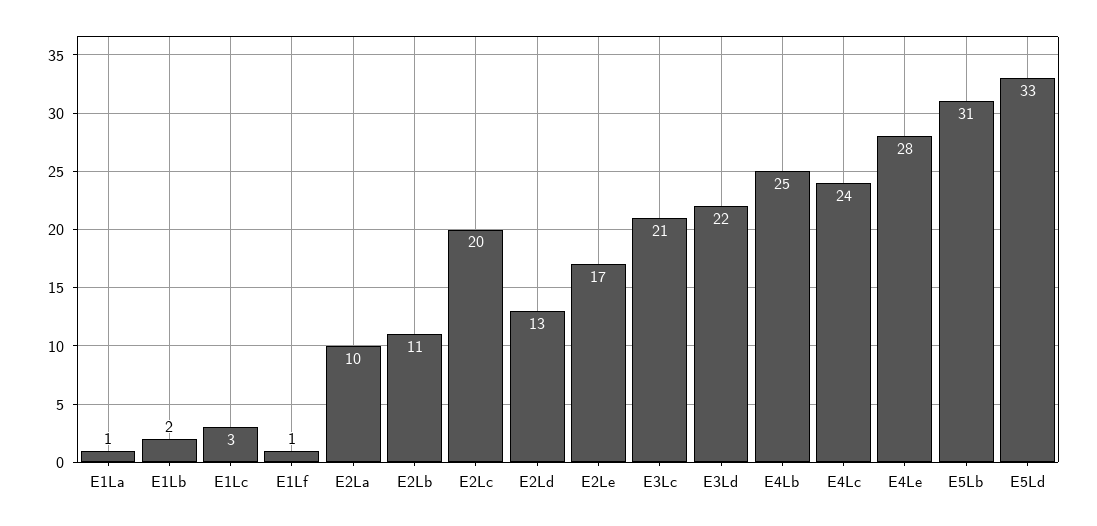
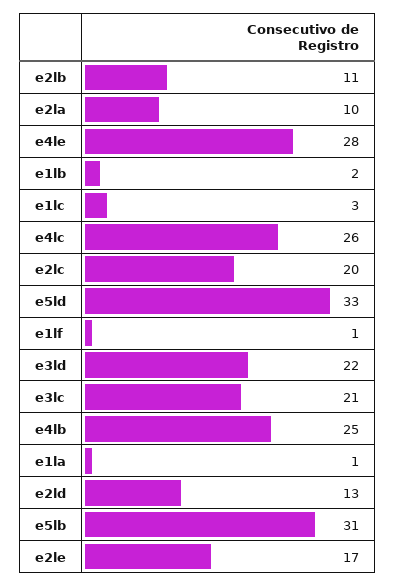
E4Lc: 24 -> 26

